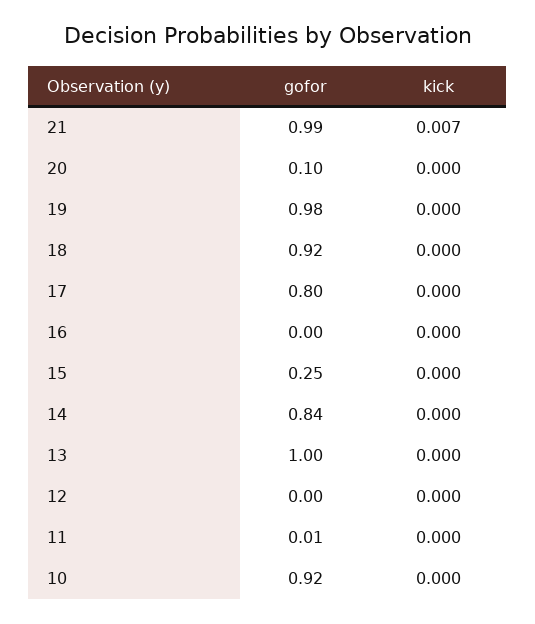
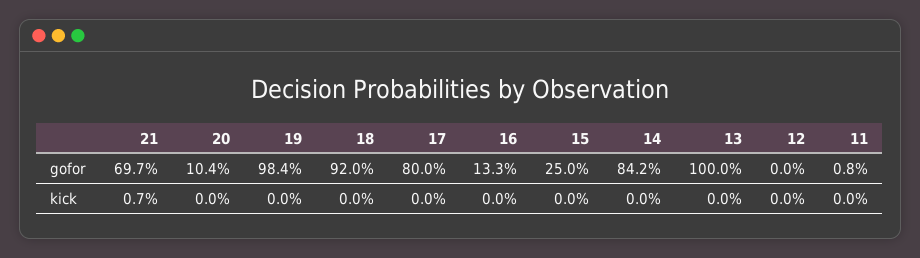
gofor, 21: 0.99 -> 0.697
gofor, 16: 0 -> 0.133
gofor, 10: 0.92 -> none
kick, 10: 0 -> none

